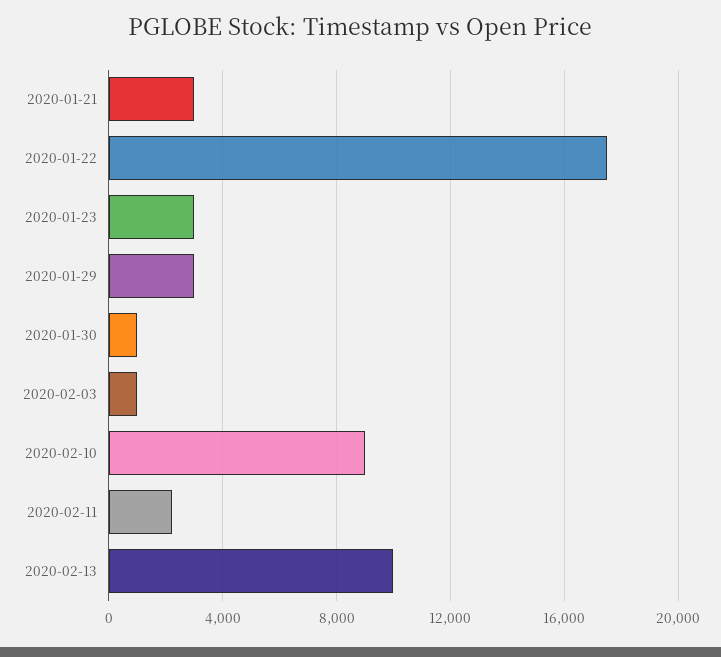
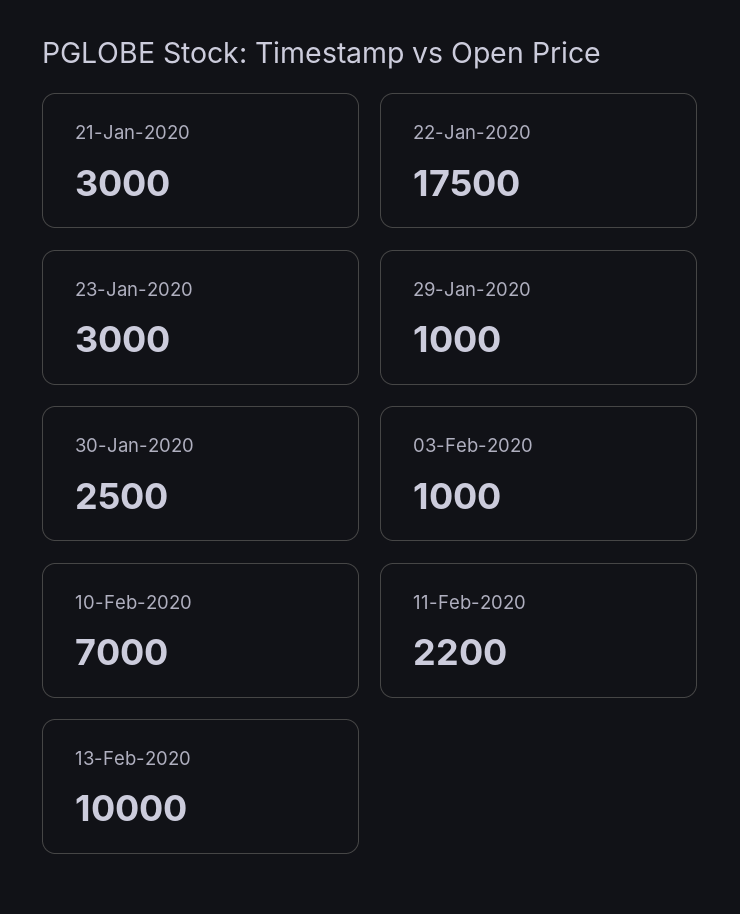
2020-01-29: 3000 -> 1000
2020-01-30: 1000 -> 2500
2020-02-10: 9000 -> 7000

